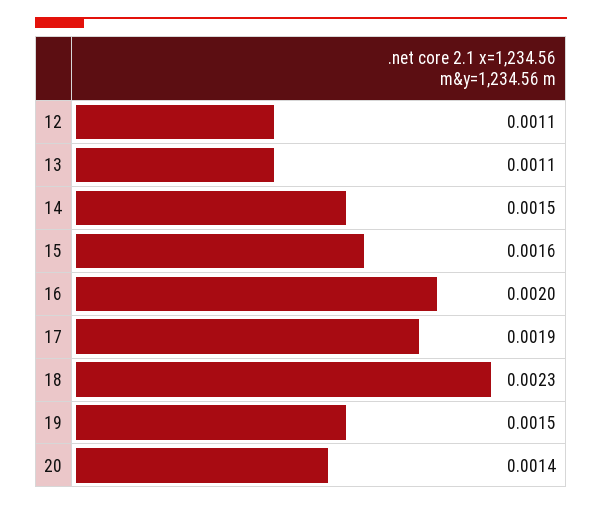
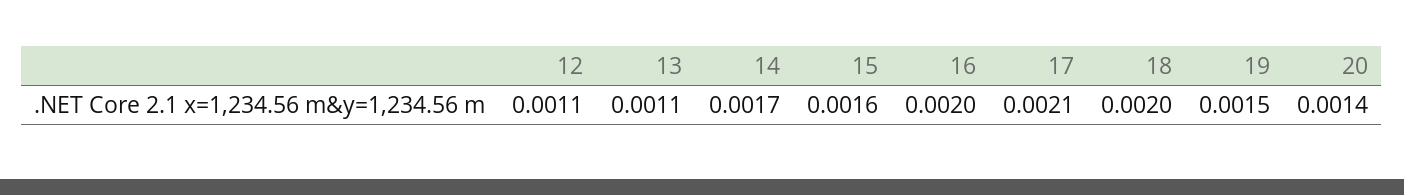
14: 0.0015 -> 0.0017
17: 0.0019 -> 0.0021
18: 0.0023 -> 0.002

